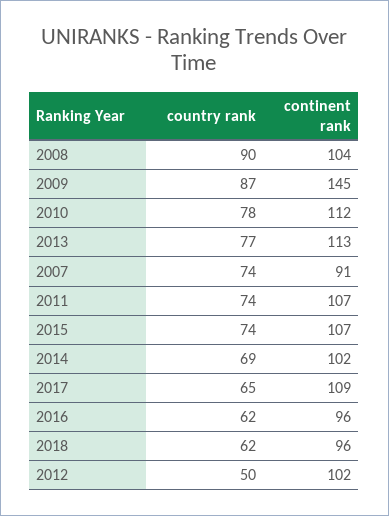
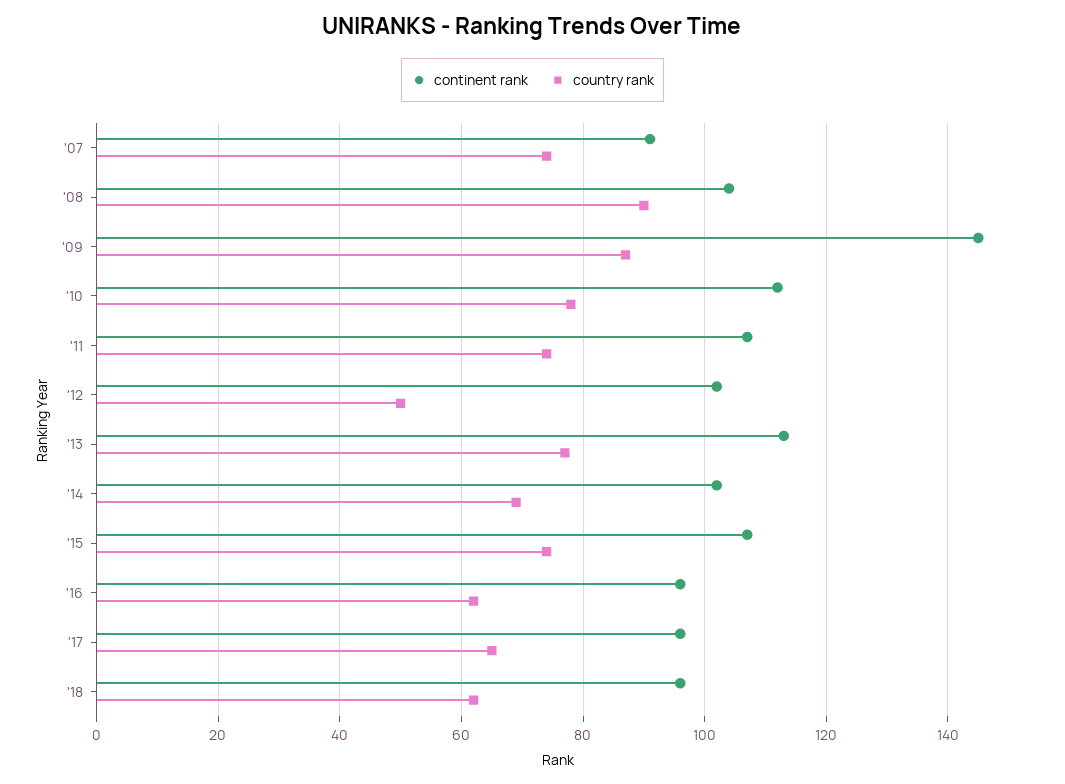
continent rank, 2017: 109 -> 95

